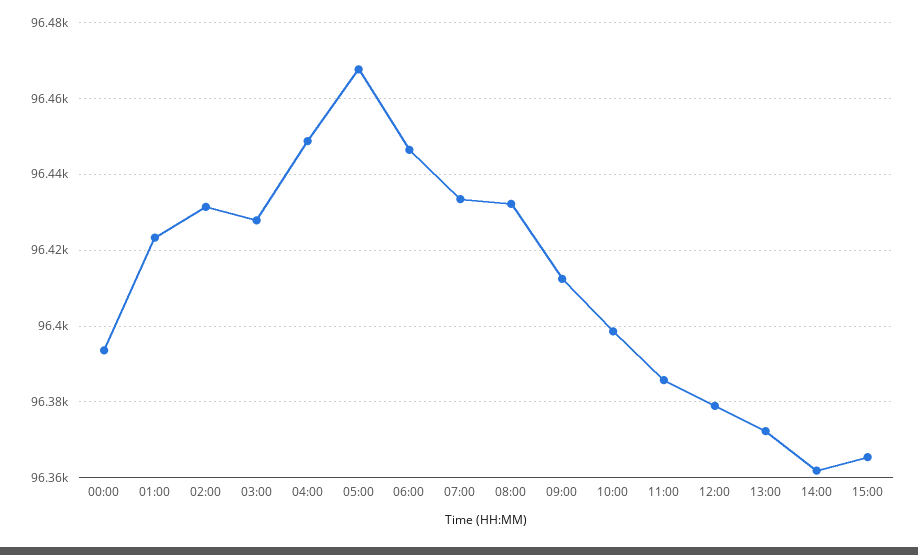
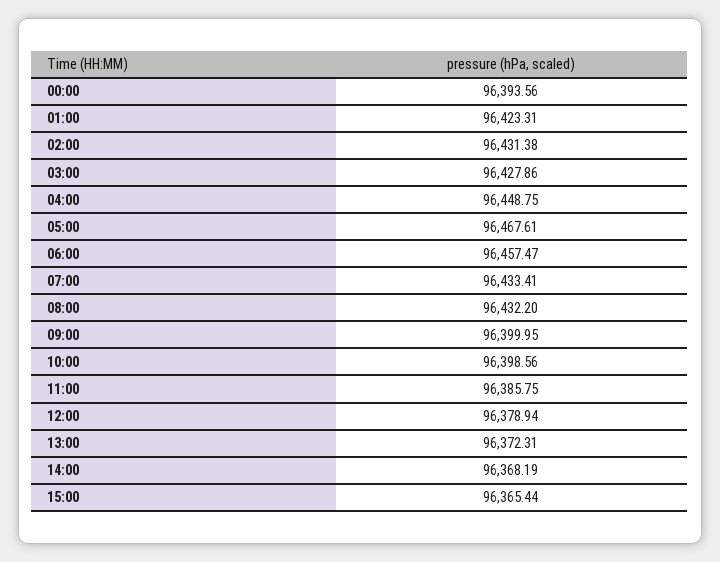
06:00: 96446 -> 96457.47
09:00: 96412 -> 96399.95
14:00: 96362 -> 96368.19

